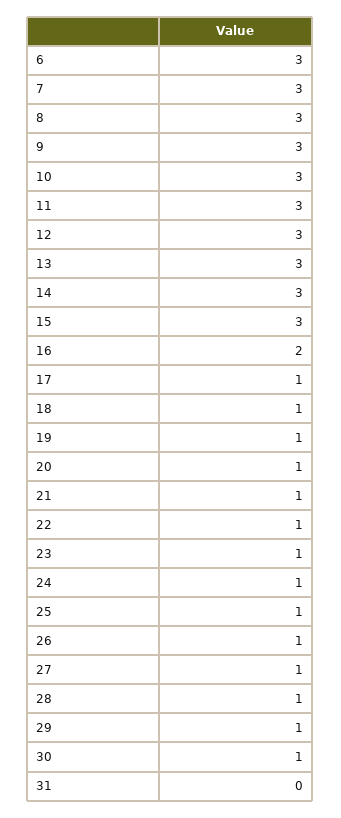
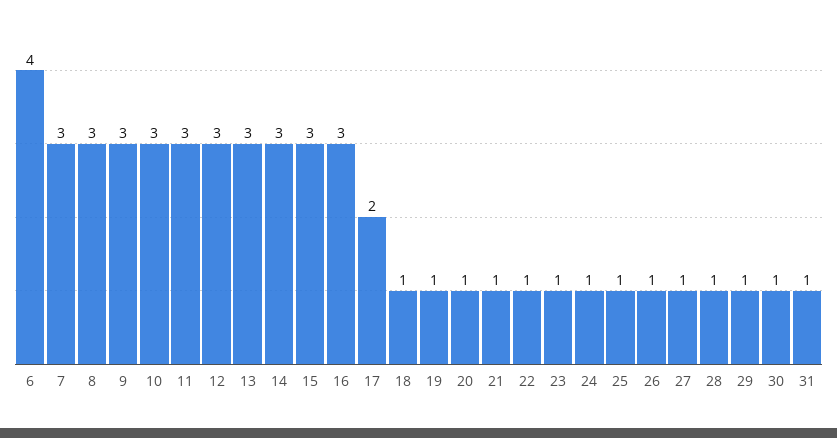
6: 3 -> 4
16: 2 -> 3
17: 1 -> 2
31: 0 -> 1

